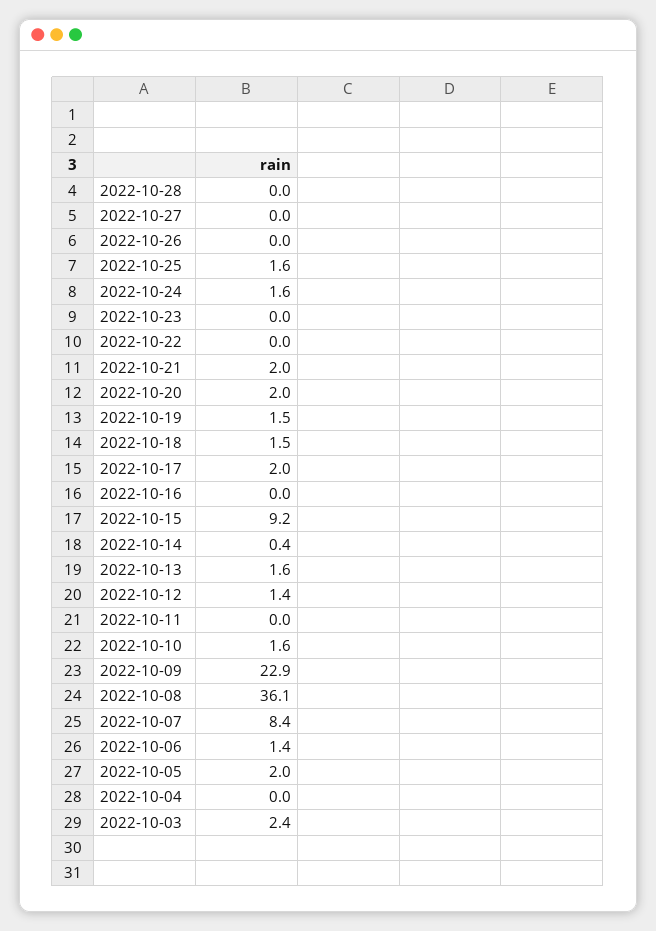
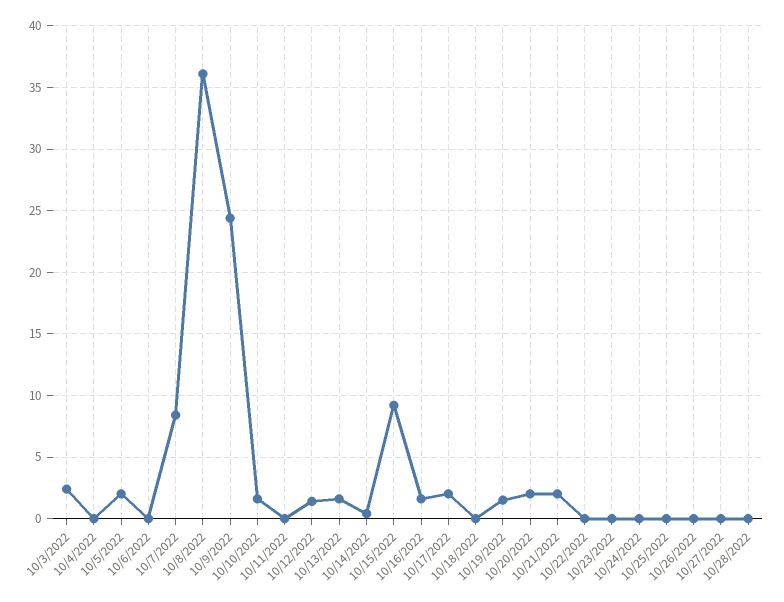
2022-10-25: 1.6 -> 0
2022-10-24: 1.6 -> 0
2022-10-18: 1.5 -> 0
2022-10-16: 0 -> 1.5
2022-10-09: 22.9 -> 24.5
2022-10-06: 1.4 -> 0

